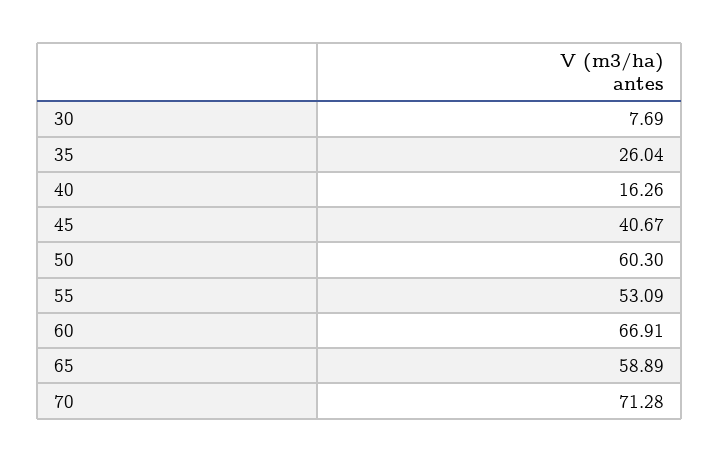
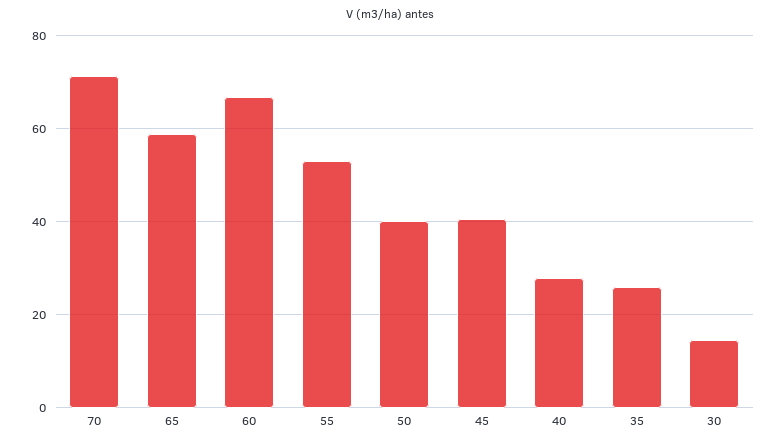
30: 7.69 -> 14
40: 16.26 -> 28
50: 60.3 -> 40

